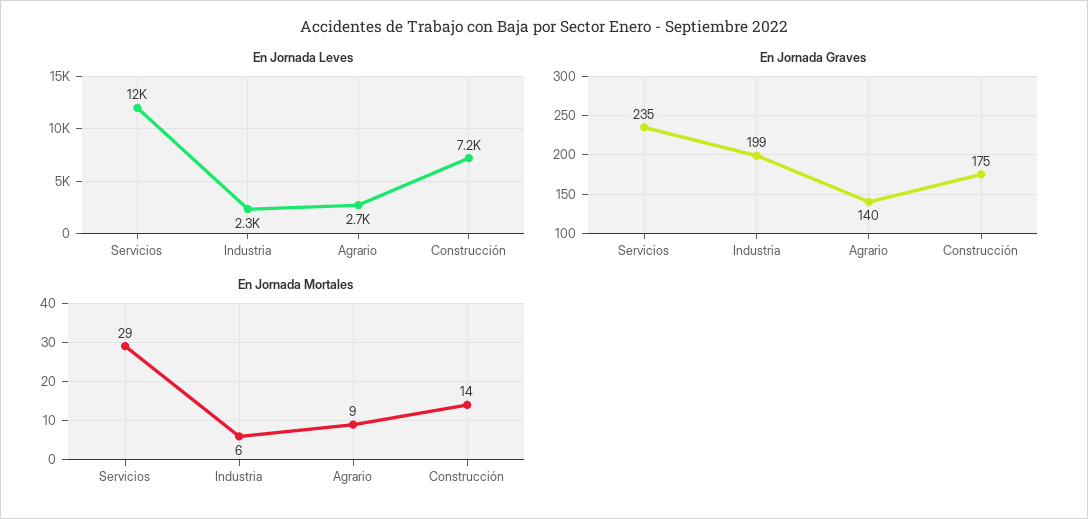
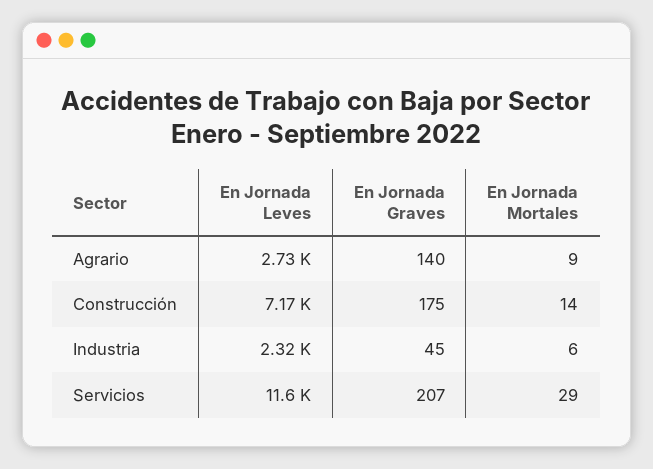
En Jornada Graves, Servicios: 235 -> 207
En Jornada Graves, Industria: 199 -> 45

